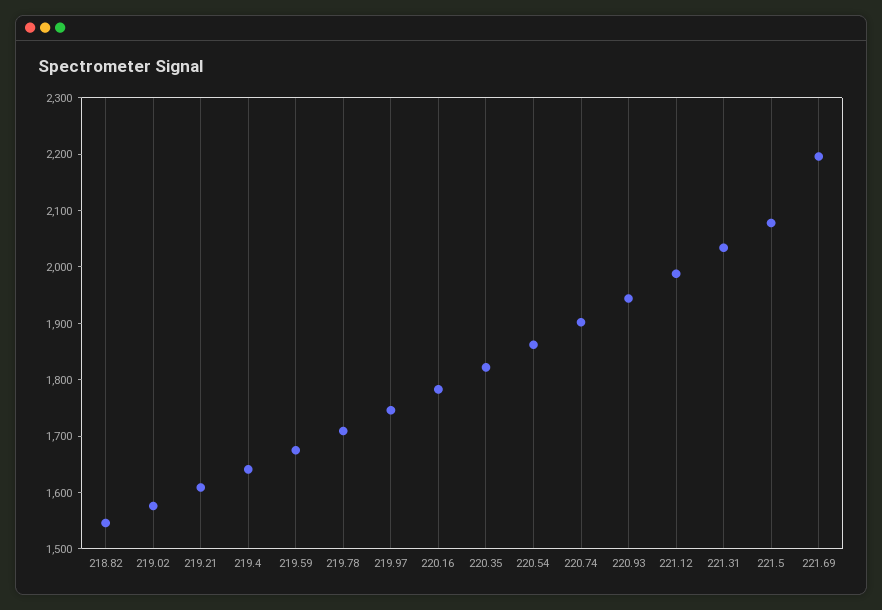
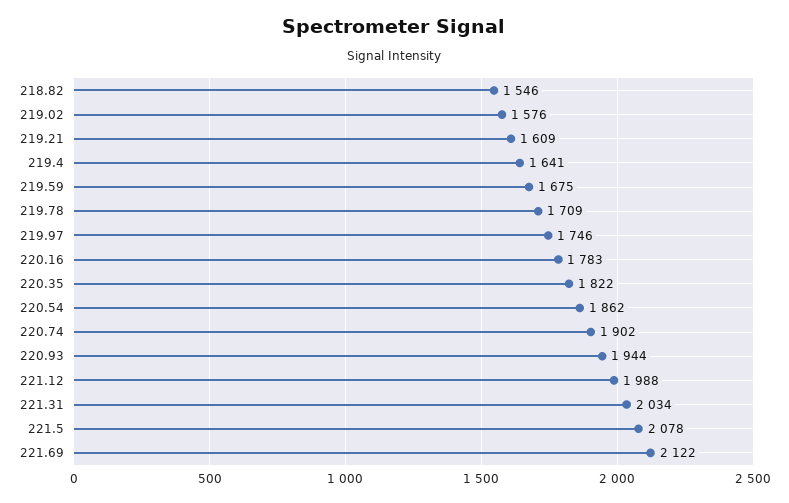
221.69: 2200 -> 2122

